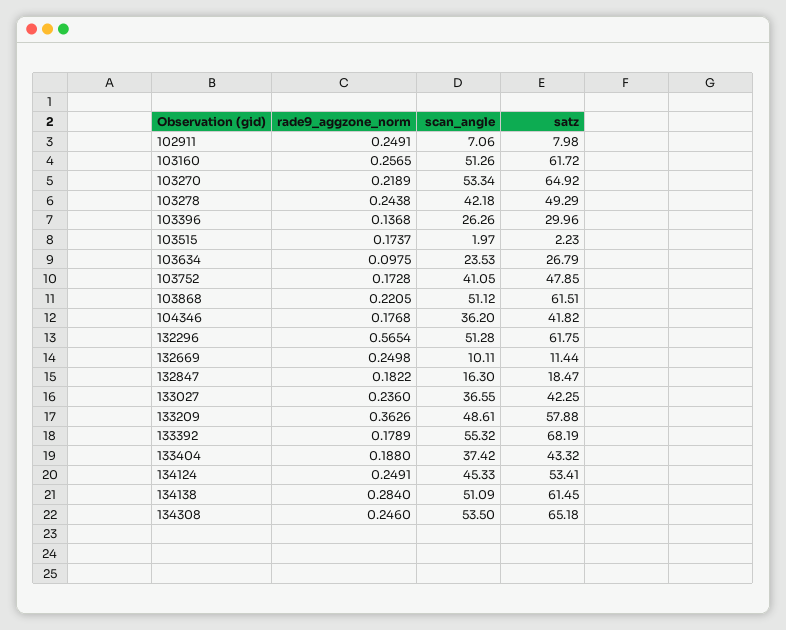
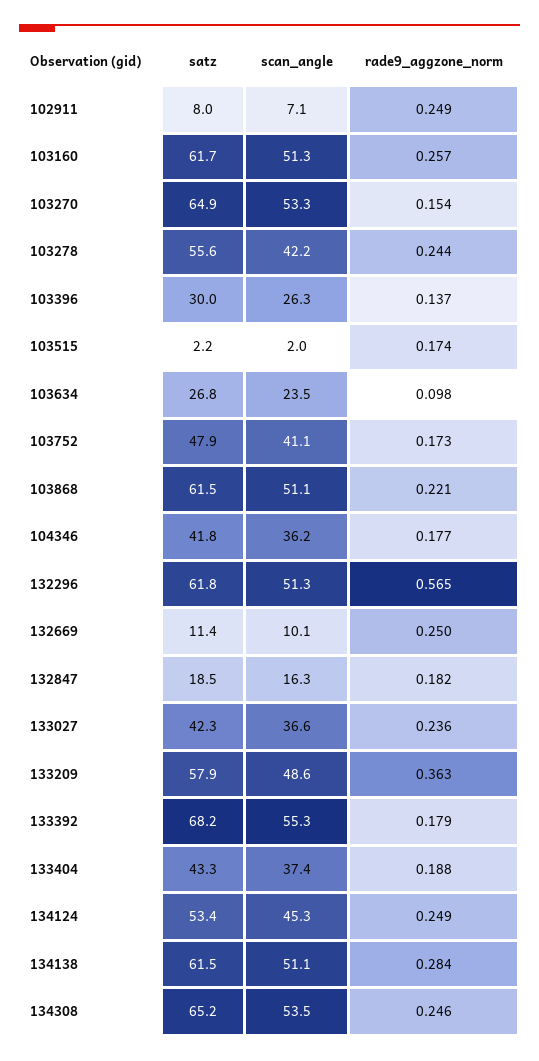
rade9_aggzone_norm, 103270: 0.2189 -> 0.154
satz, 103278: 49.29 -> 55.6

